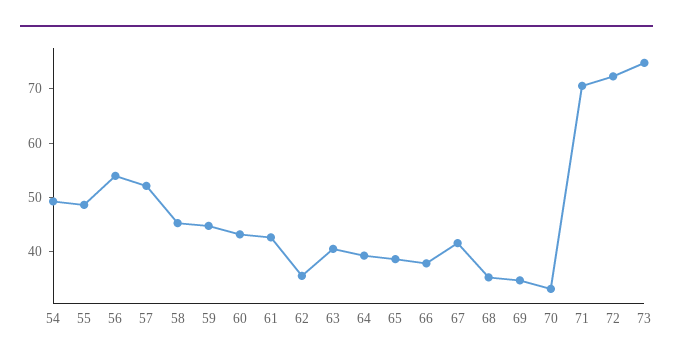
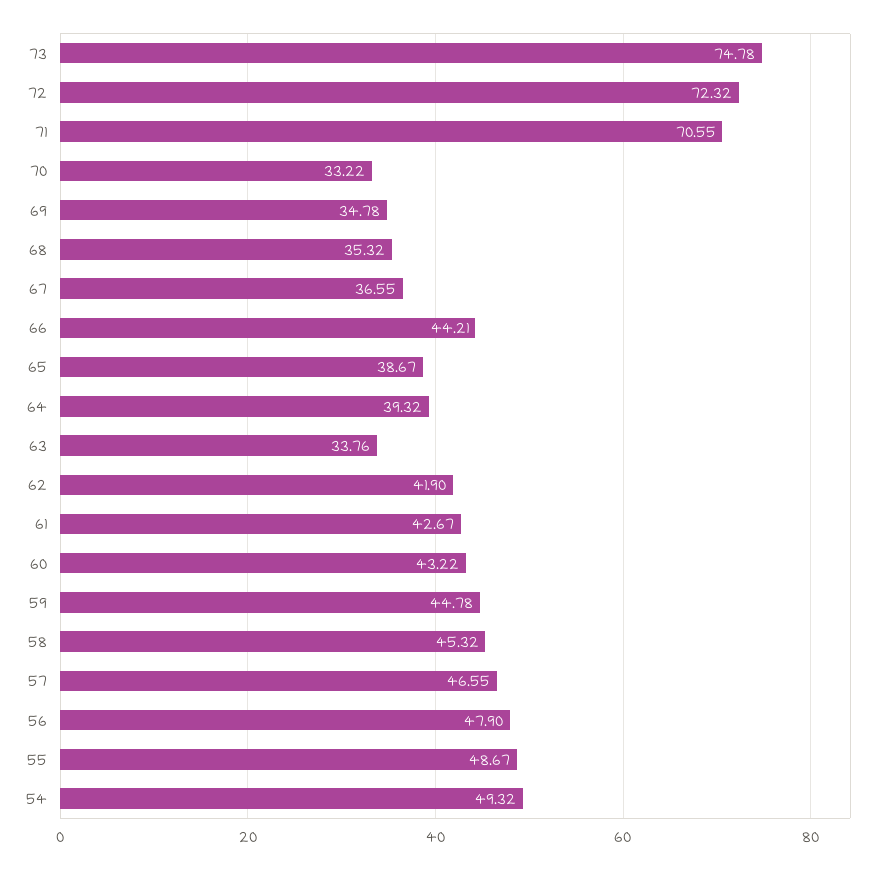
56: 54 -> 47.9
57: 52 -> 46.55
62: 36 -> 41.9
63: 40 -> 33.76
66: 38 -> 44.21
67: 42 -> 36.55

